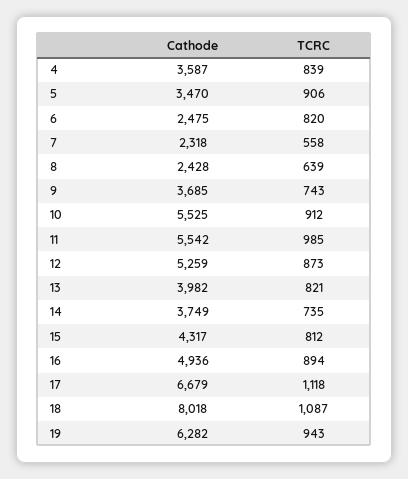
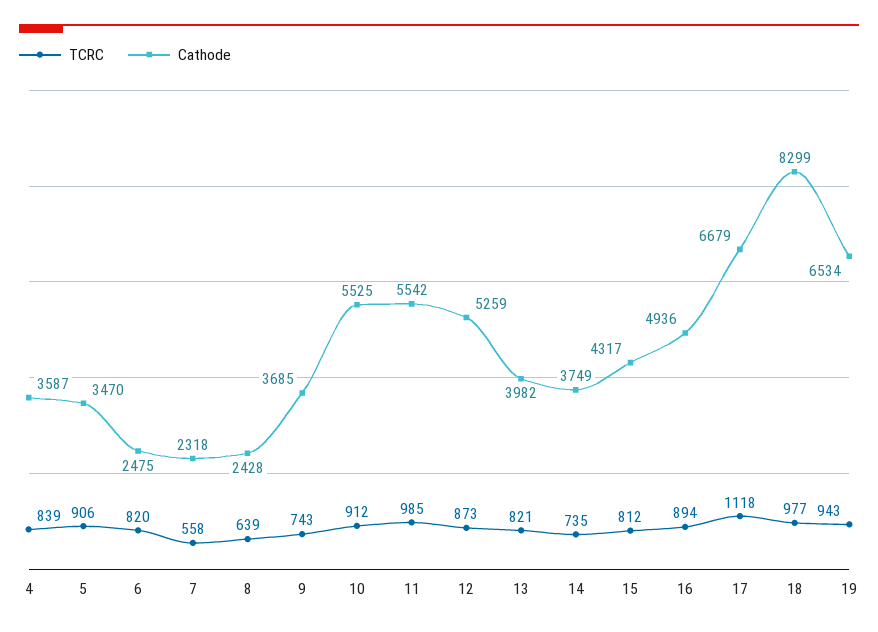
Cathode, 18: 8018 -> 8299
TCRC, 18: 1087 -> 977
Cathode, 19: 6282 -> 6534

